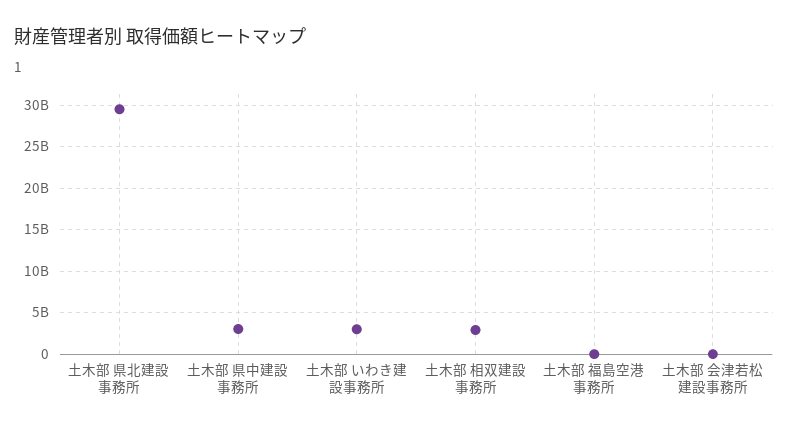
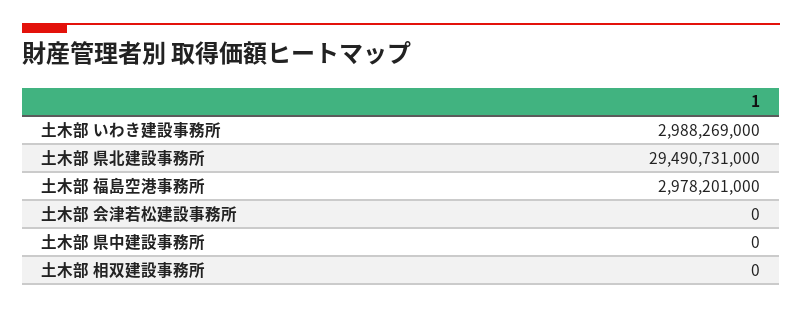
土木部 県中建設事務所: 3000000000 -> 0
土木部 相双建設事務所: 3000000000 -> 0
土木部 福島空港事務所: 0 -> 2978201000

